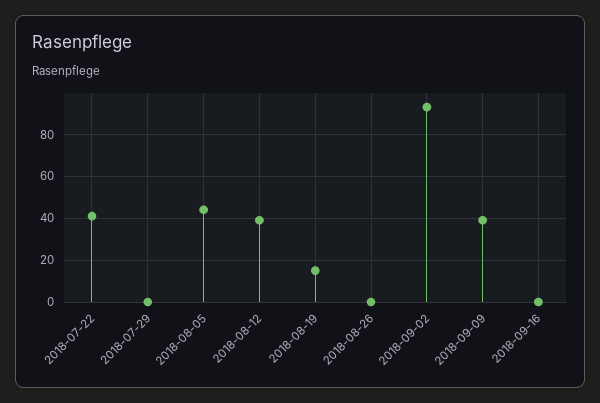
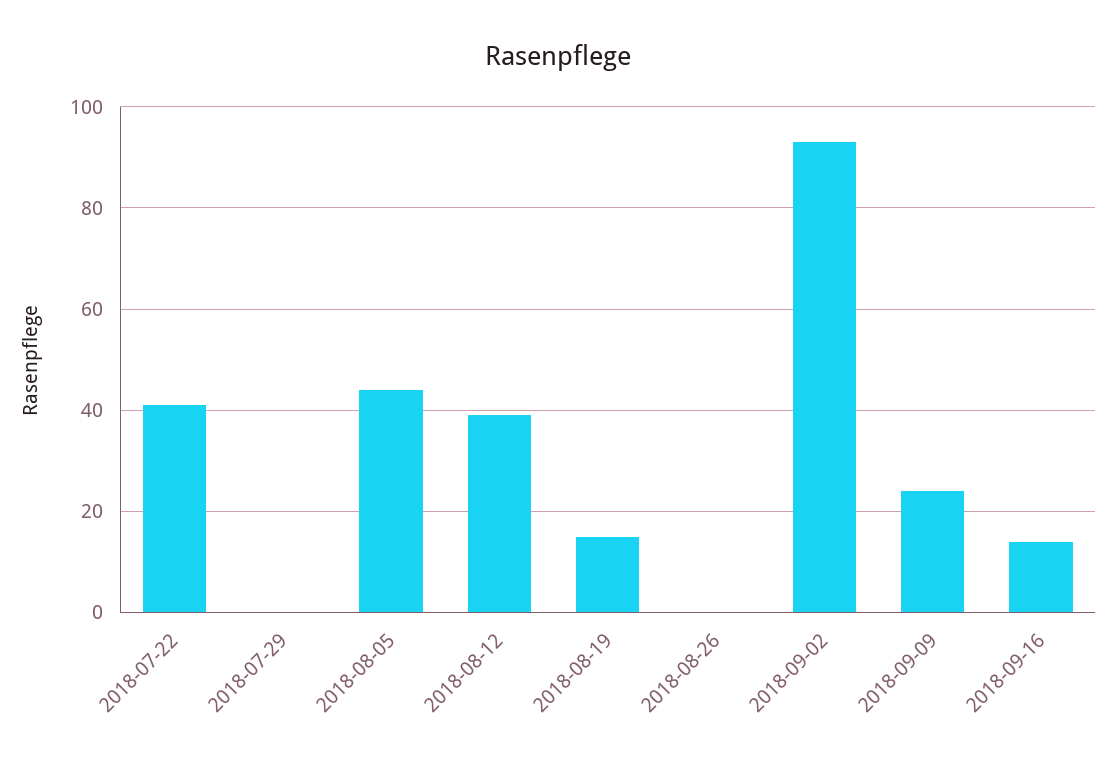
2018-09-09: 40 -> 25
2018-09-16: 0 -> 15

